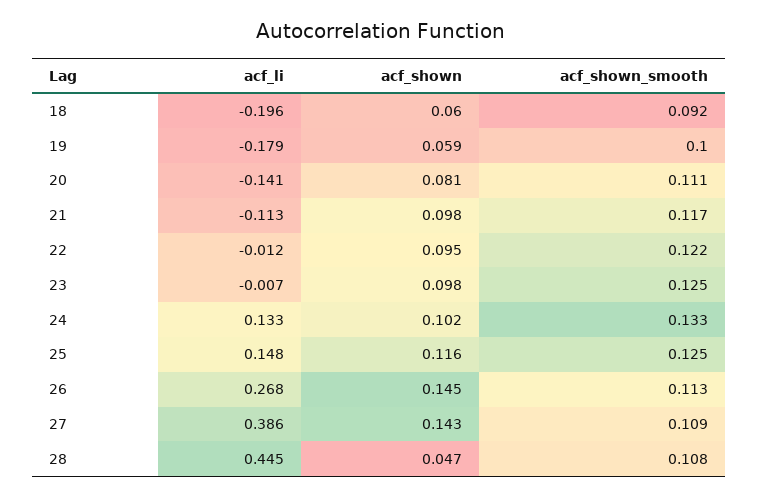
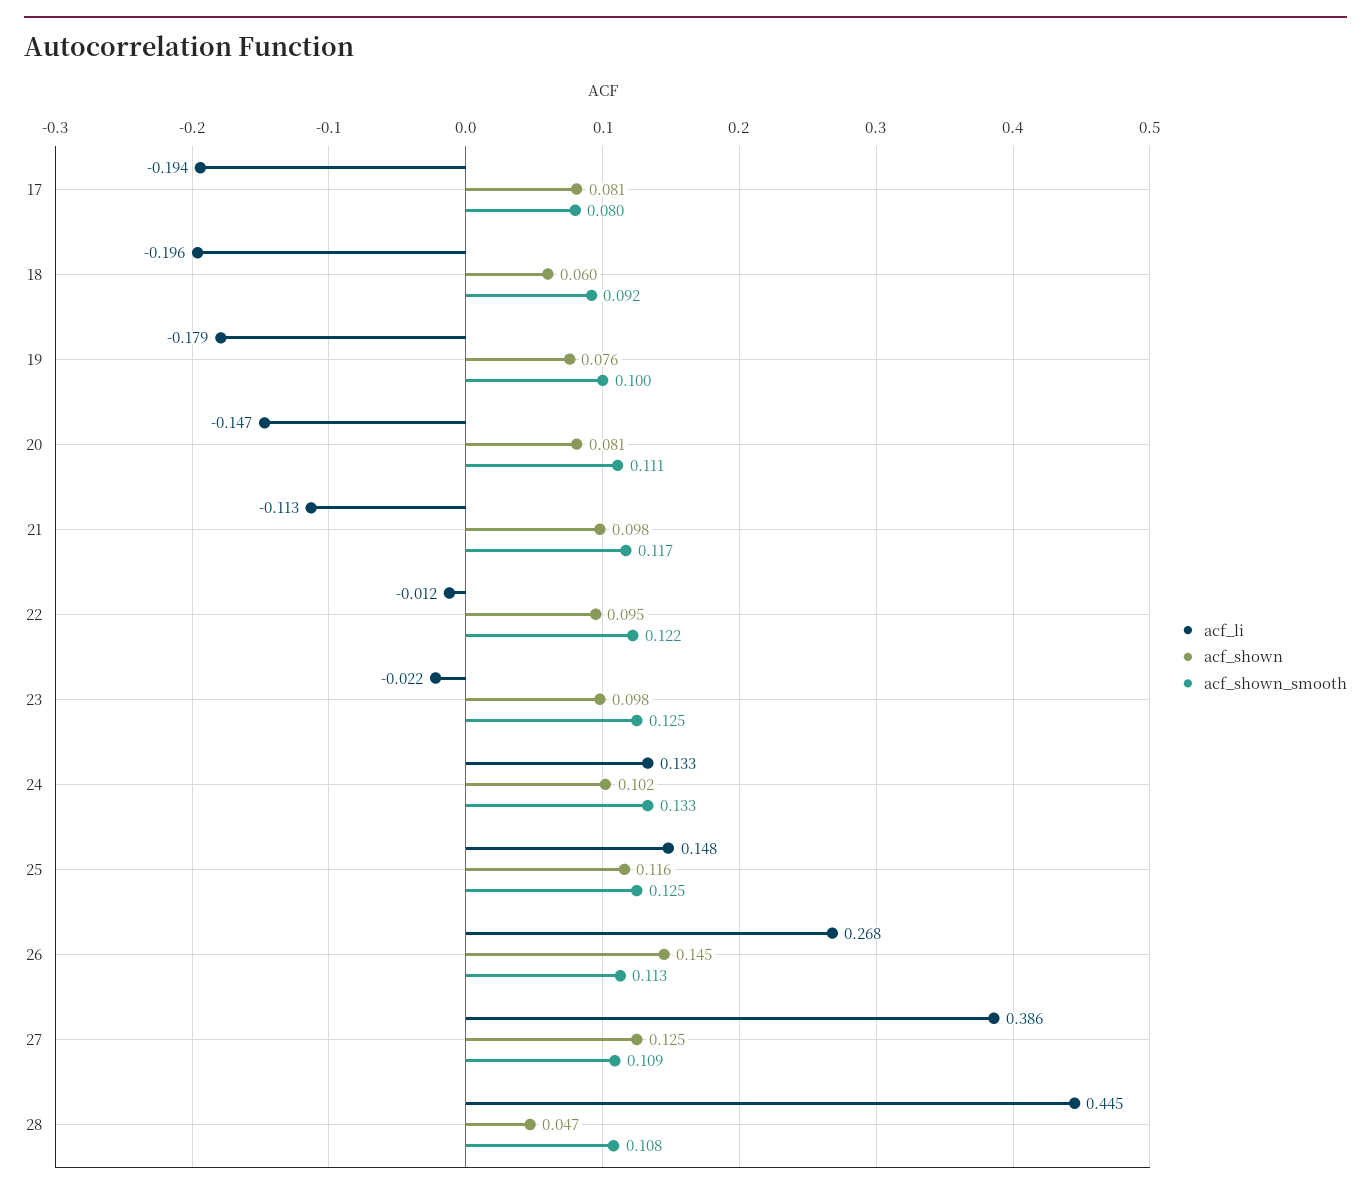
acf_shown, 19: 0.059 -> 0.076
acf_li, 20: -0.141 -> -0.147
acf_li, 23: -0.007 -> -0.022
acf_shown, 27: 0.143 -> 0.125
acf_li, 17: none -> -0.194
acf_shown, 17: none -> 0.081
acf_shown_smooth, 17: none -> 0.08

